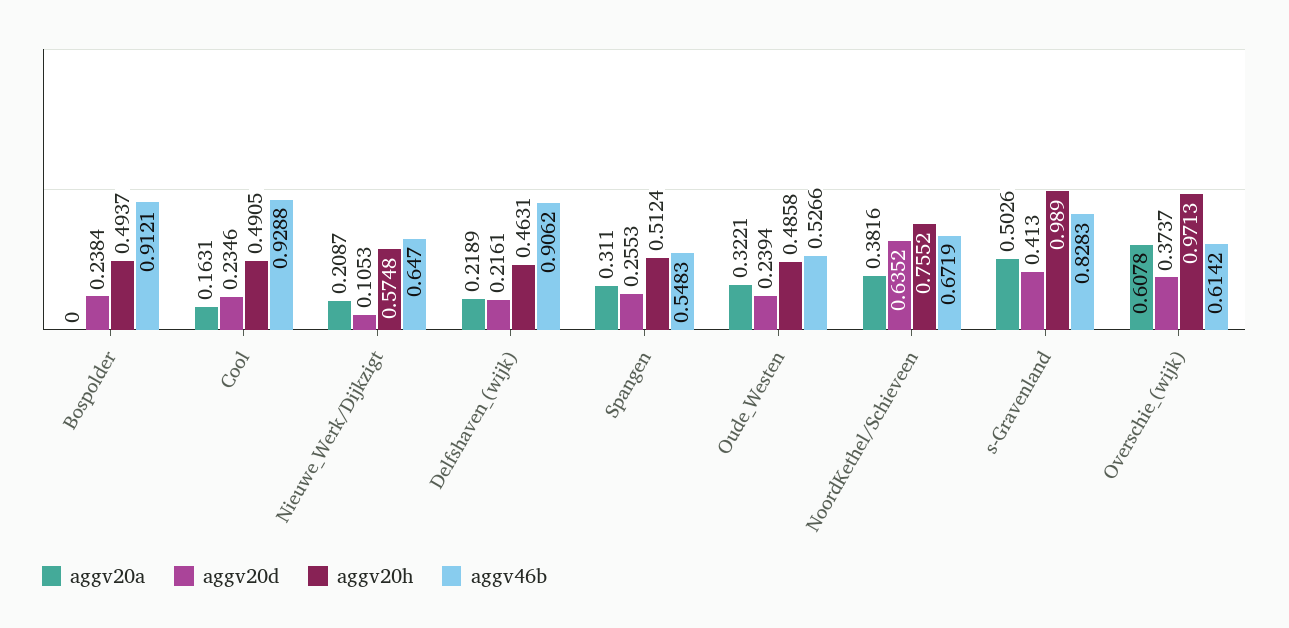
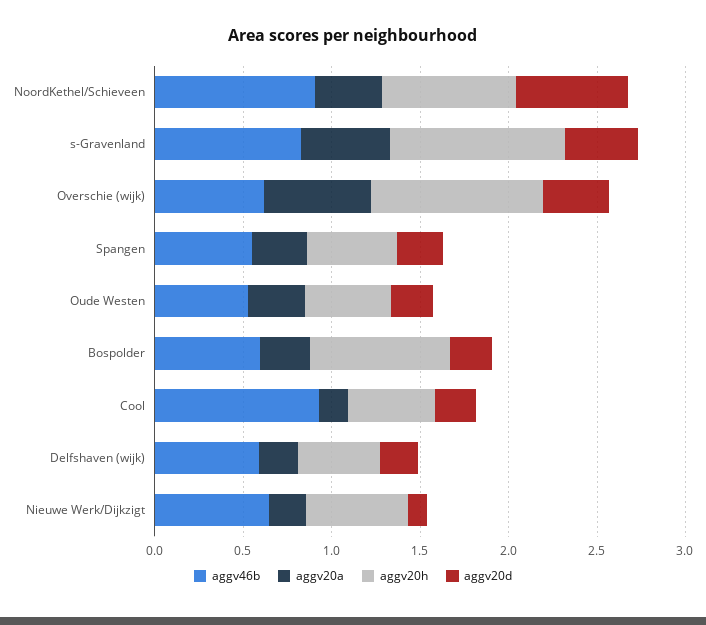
aggv20a, Bospolder: 0 -> 0.3
aggv20h, Bospolder: 0.4937 -> 0.8
aggv46b, Bospolder: 0.9121 -> 0.6
aggv46b, Delfshaven_(wijk): 0.9062 -> 0.6
aggv46b, NoordKethel/Schieveen: 0.6719 -> 0.9

